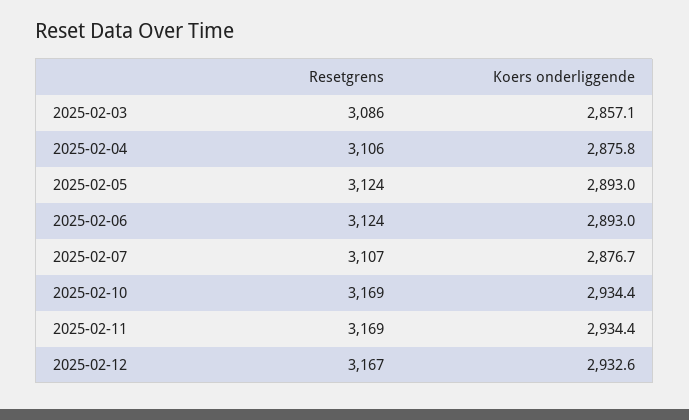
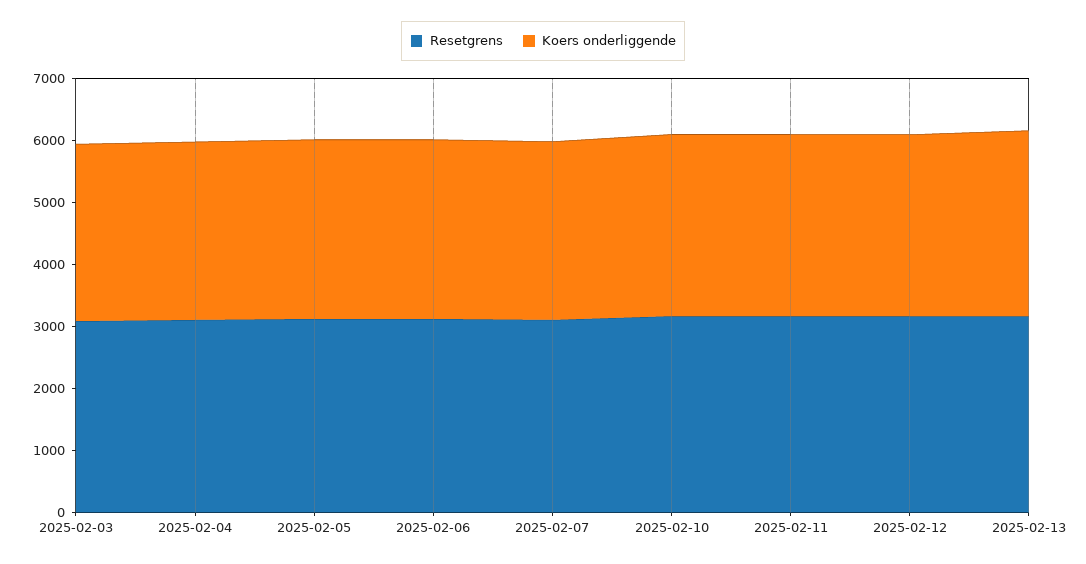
Resetgrens, 2025-02-13: none -> 3200
Koers onderliggende, 2025-02-13: none -> 3000

